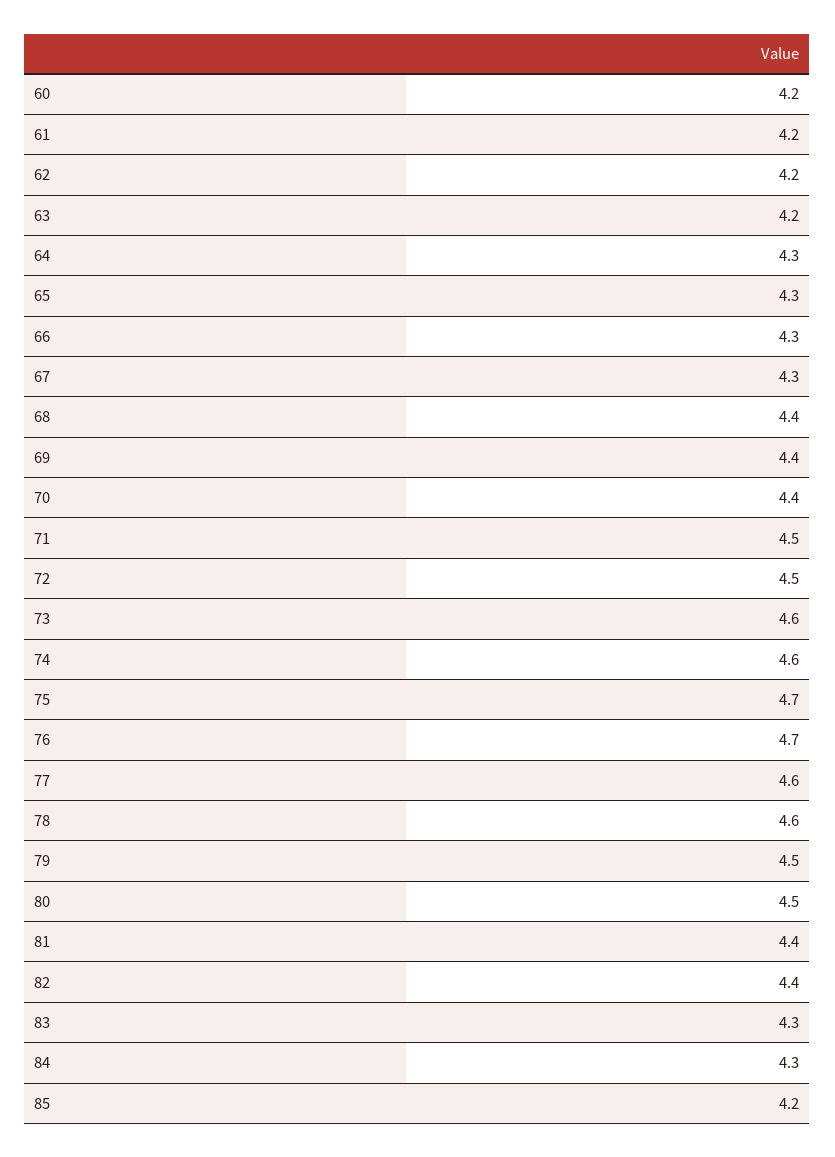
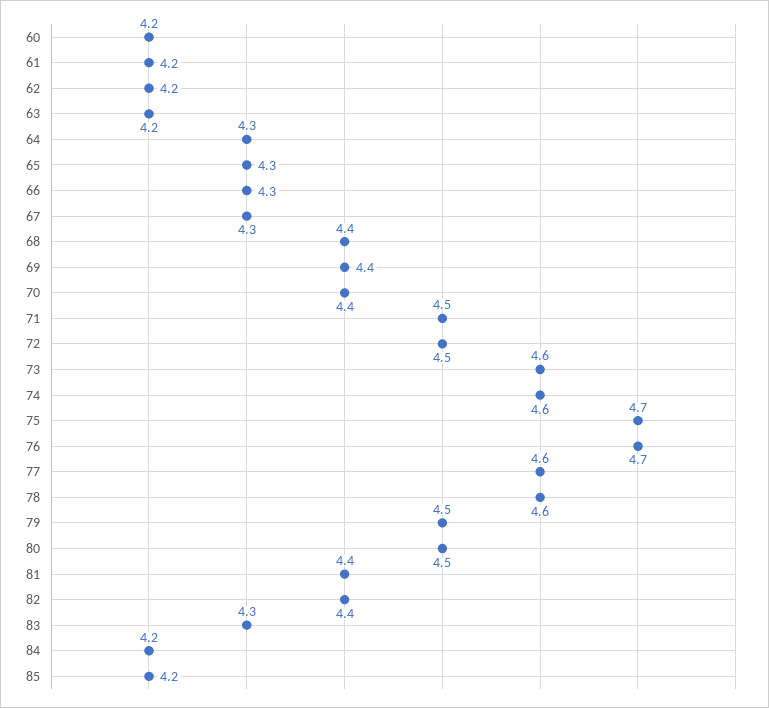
84: 4.3 -> 4.2

